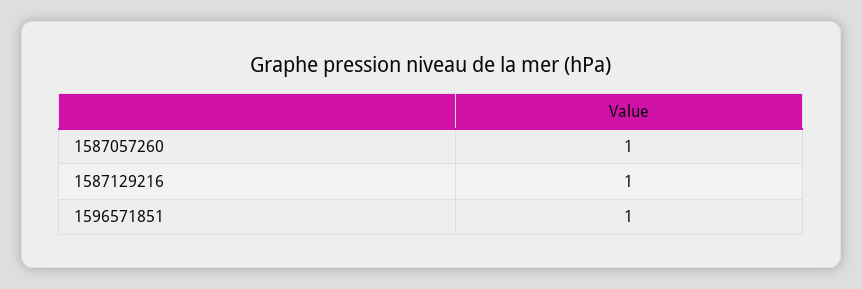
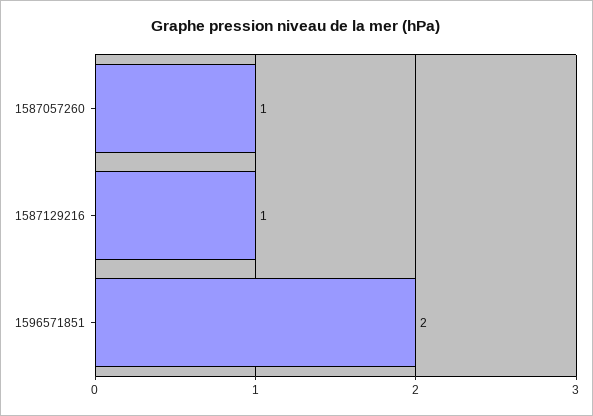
1596571851: 1 -> 2

